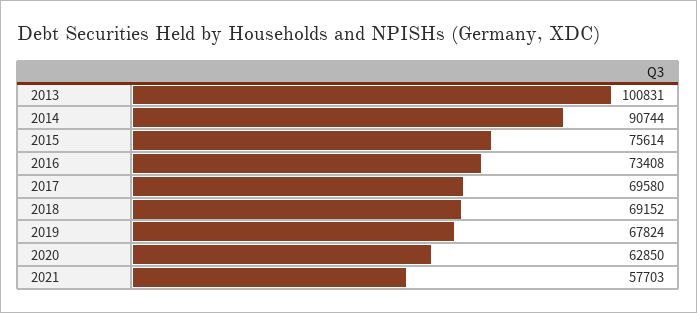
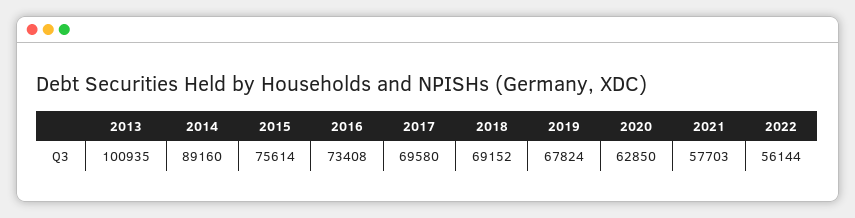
2013: 100831 -> 100935
2014: 90744 -> 89160
2022: none -> 56144

